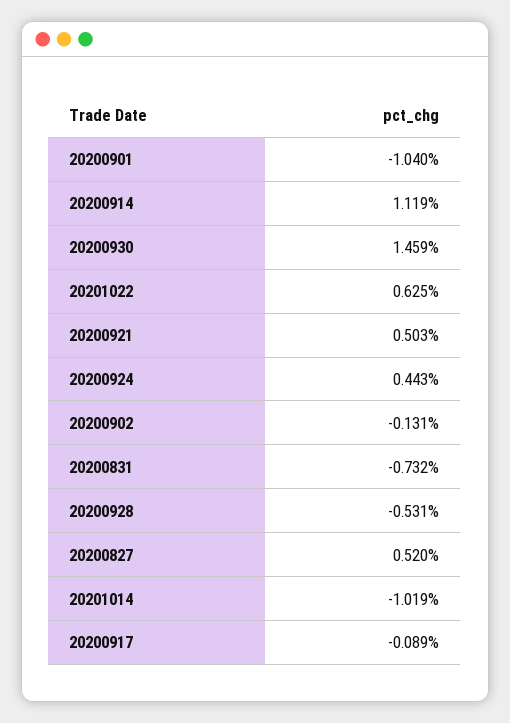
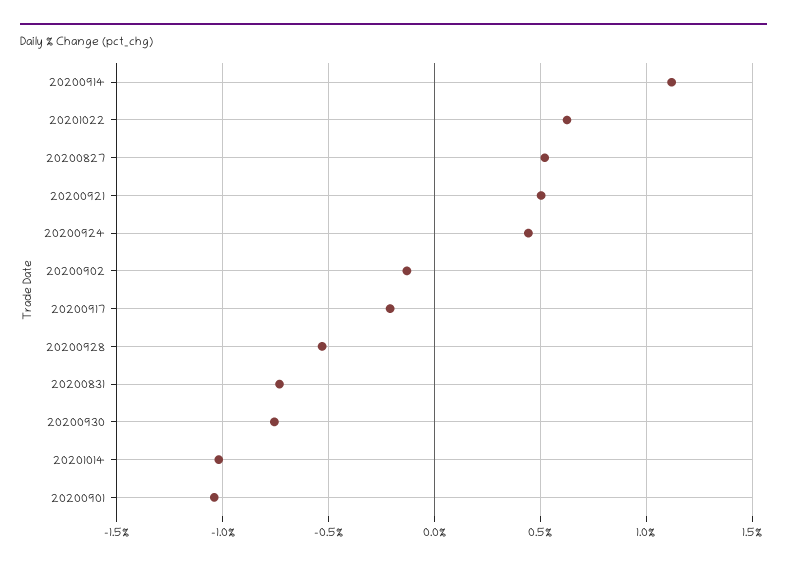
20200930: 1.459 -> -0.75
20200917: -0.089 -> -0.2

